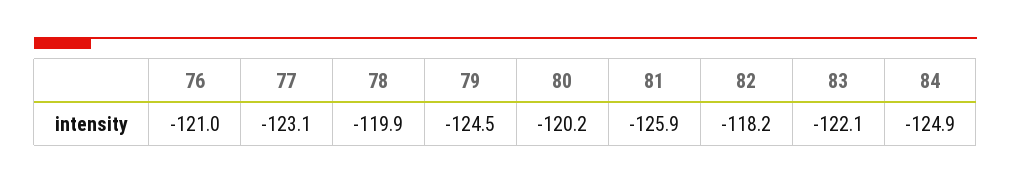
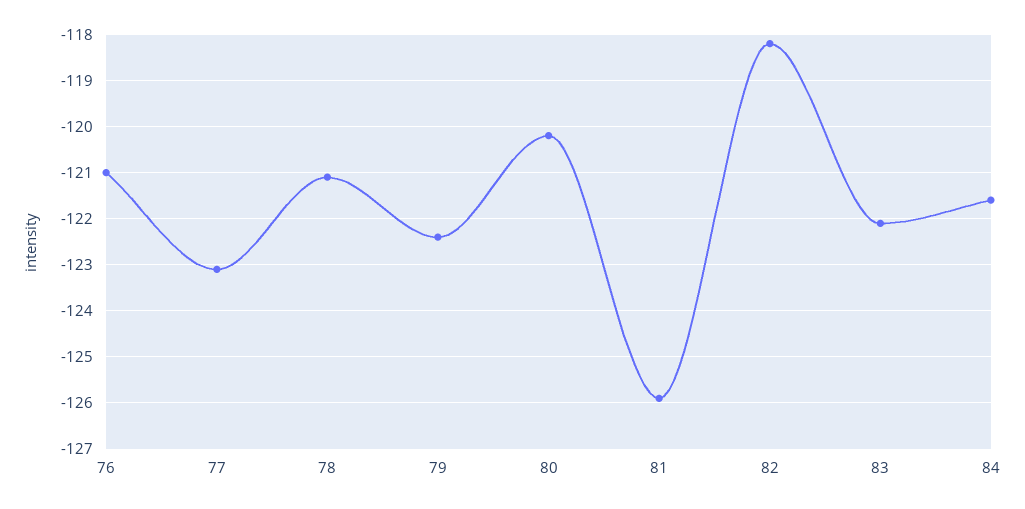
78: -119.9 -> -121
79: -124.5 -> -122.5
84: -124.9 -> -121.5

